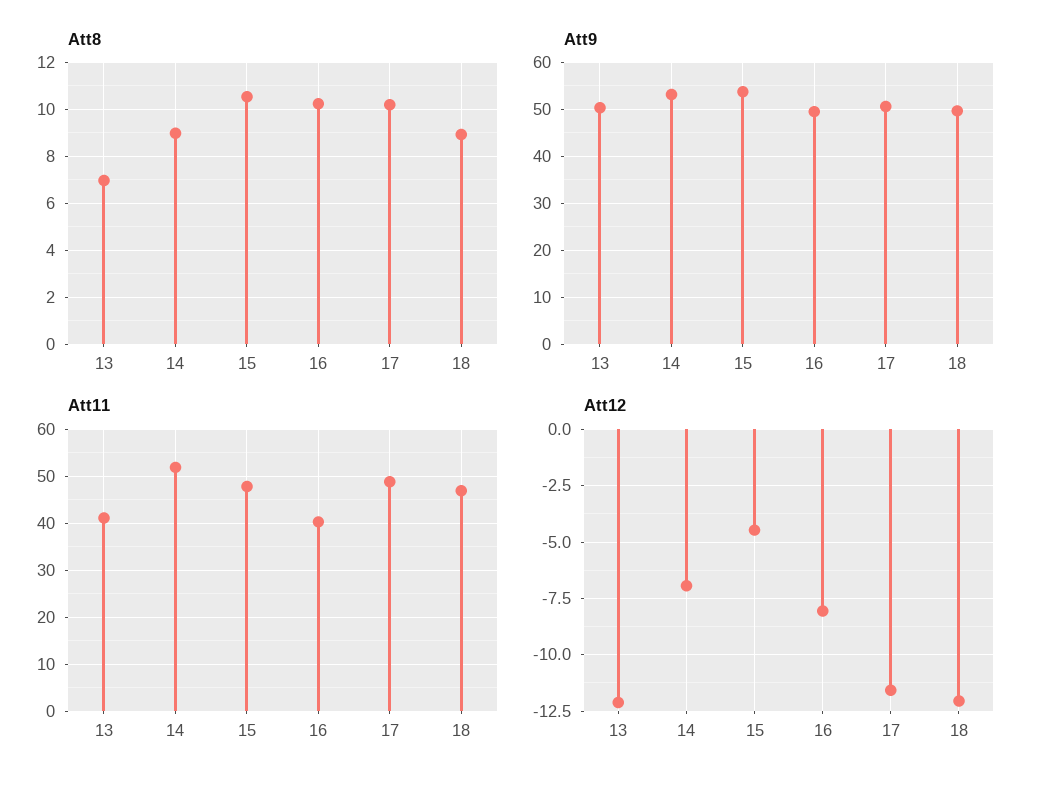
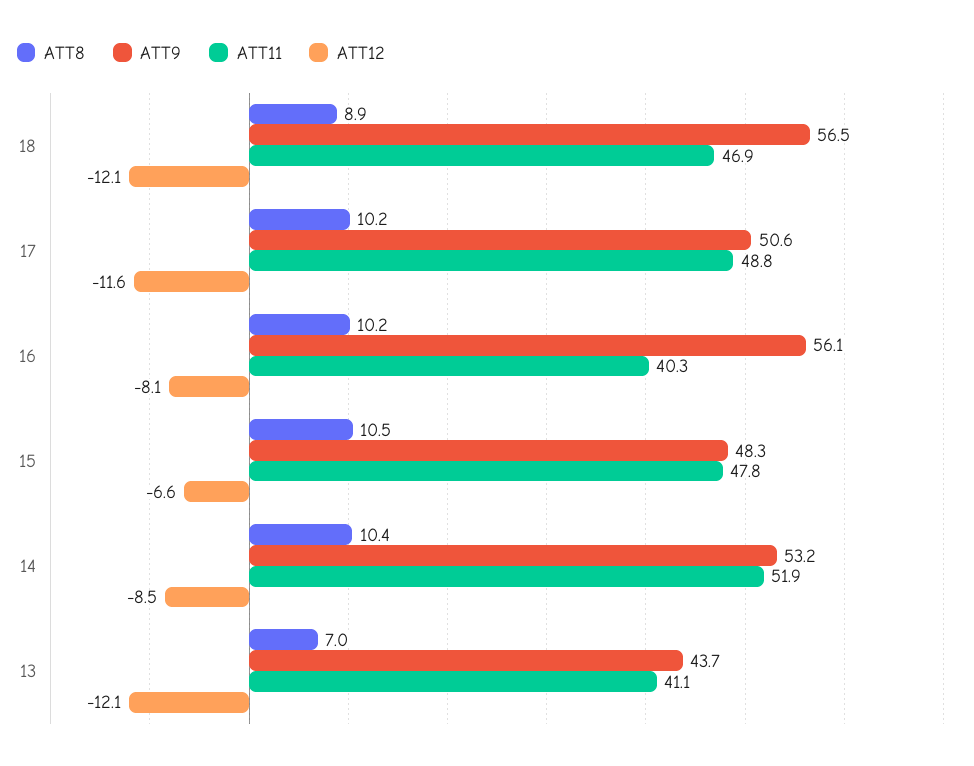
Att8, 14: 9 -> 10.4
Att9, 13: 50 -> 43.7
Att9, 15: 54 -> 48.3
Att9, 16: 50 -> 56.1
Att9, 18: 50 -> 56.5
Att12, 14: -7 -> -8.5
Att12, 15: -4.5 -> -6.6

